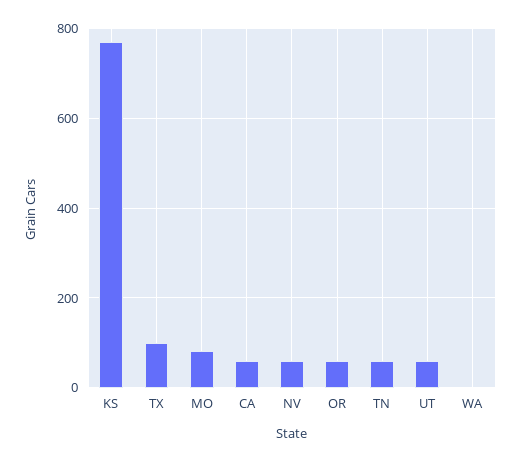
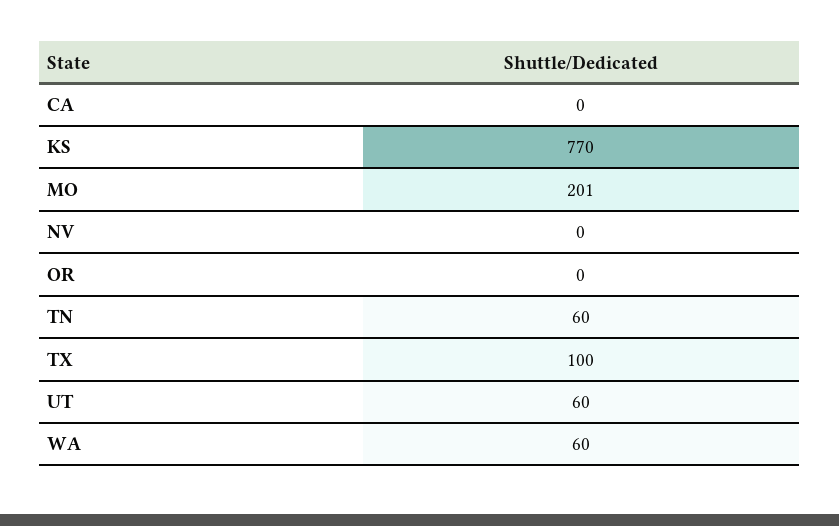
MO: 80 -> 201
CA: 60 -> 0
NV: 60 -> 0
OR: 60 -> 0
WA: 0 -> 60

